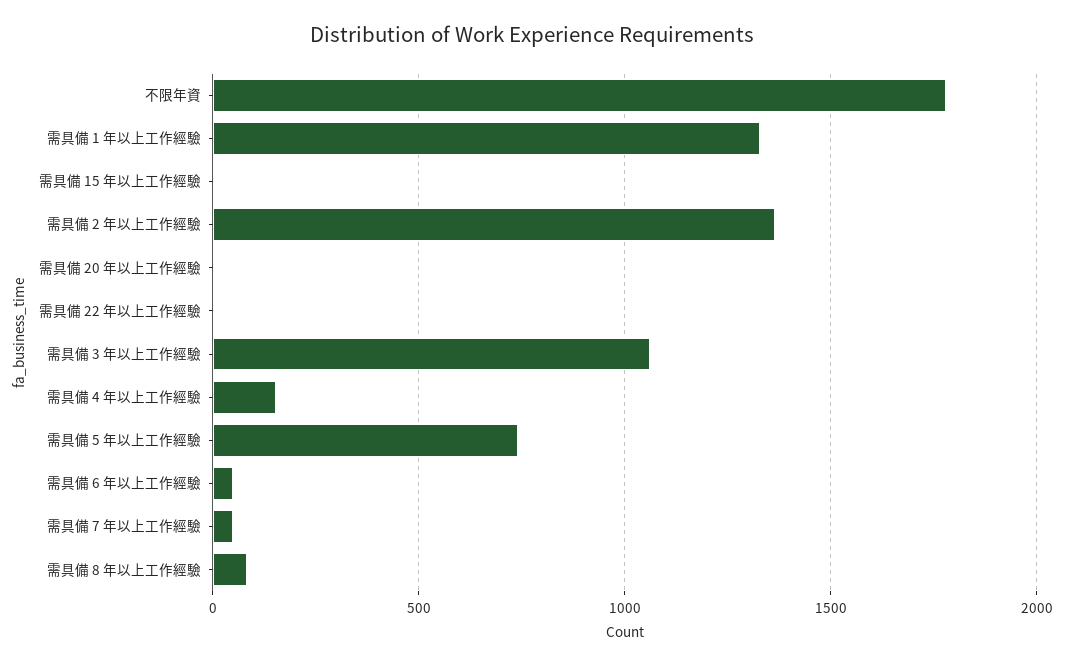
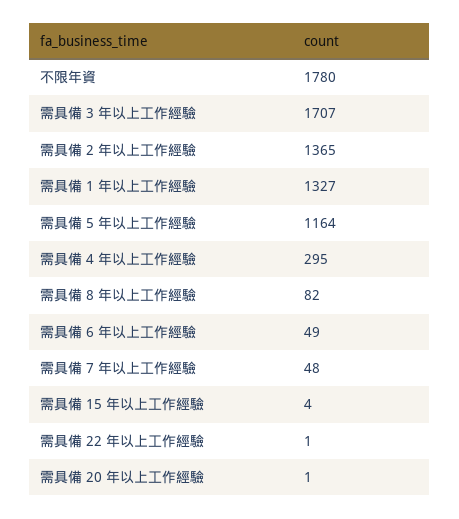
需具備 3 年以上工作經驗: 1050 -> 1707
需具備 4 年以上工作經驗: 150 -> 295
需具備 5 年以上工作經驗: 750 -> 1164

